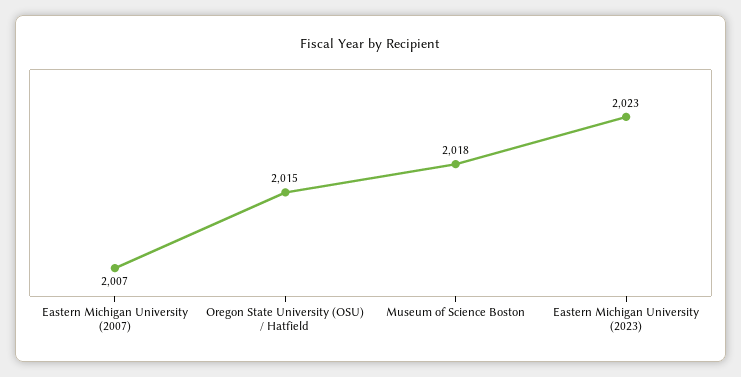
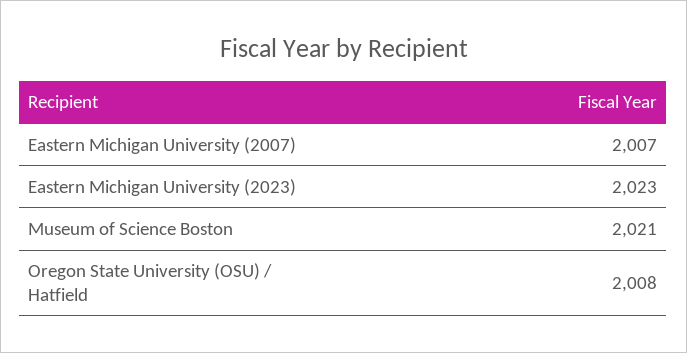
Oregon State University (OSU) / Hatfield: 2015 -> 2008
Museum of Science Boston: 2018 -> 2021

